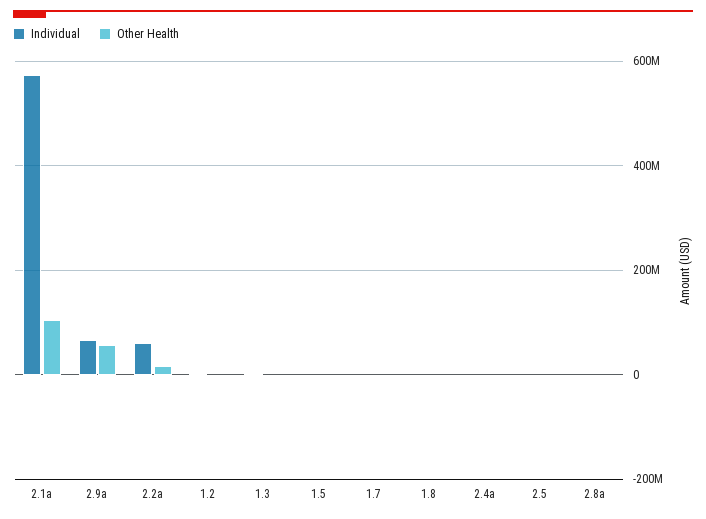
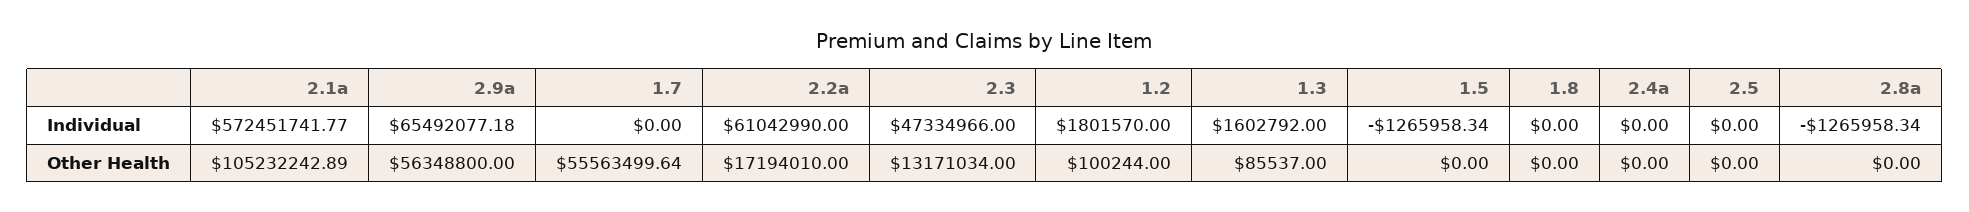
Other Health, 1.7: 0 -> 55563499.64
Individual, 2.3: none -> 47334966
Other Health, 2.3: none -> 13171034

